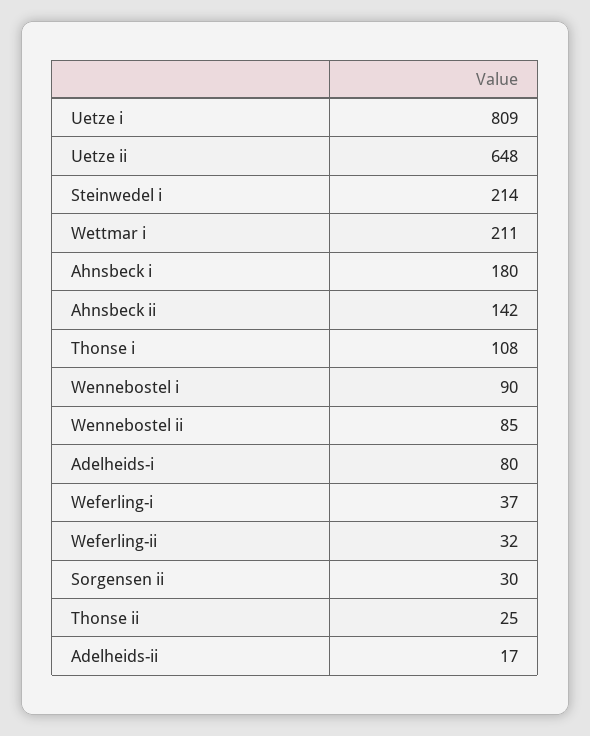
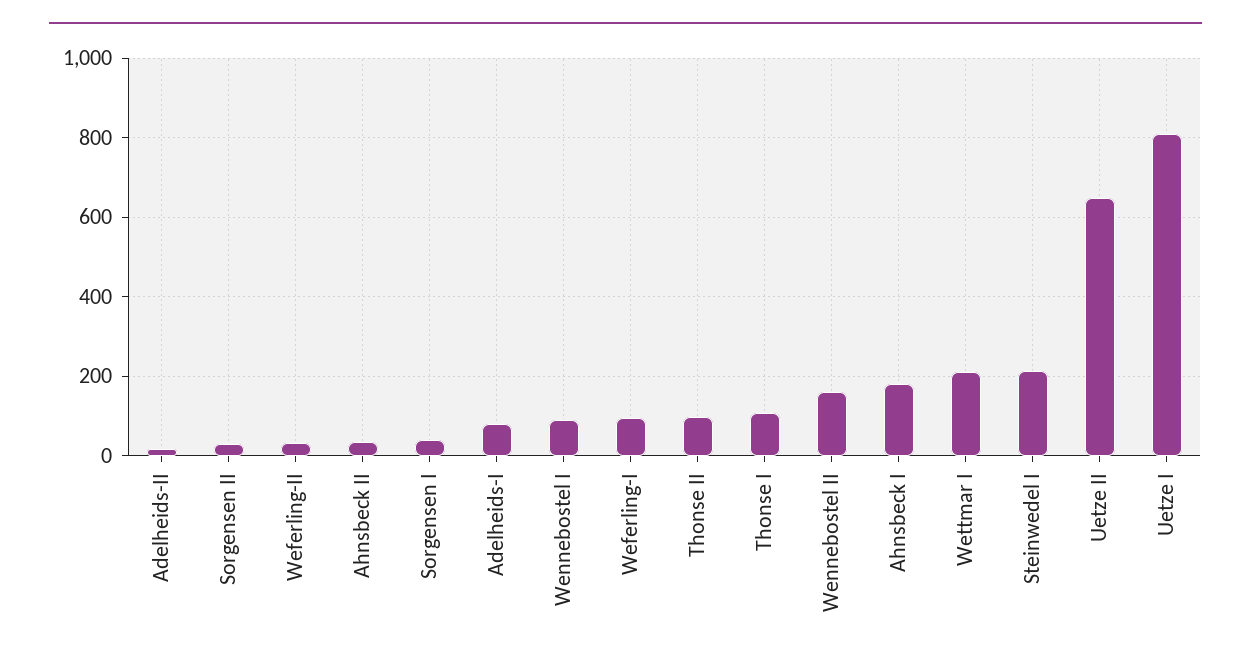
Ahnsbeck ii: 142 -> 40
Wennebostel ii: 85 -> 160
Weferling-i: 37 -> 100
Thonse ii: 25 -> 100
Sorgensen I: none -> 40

